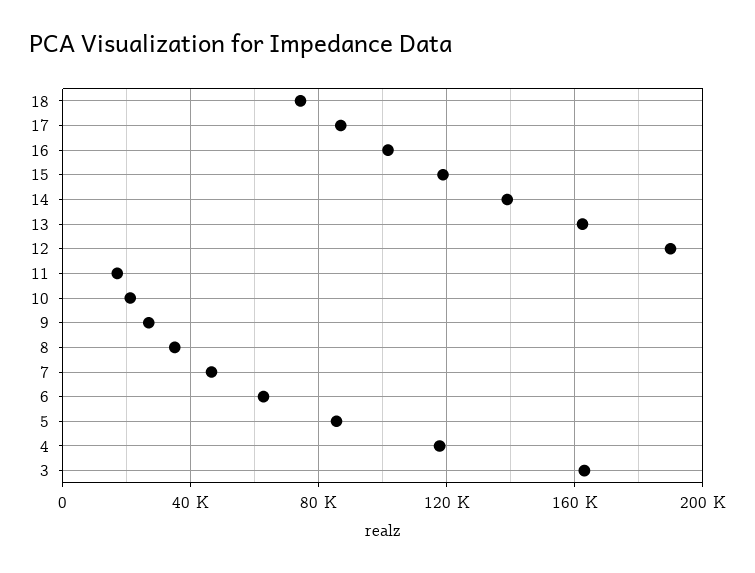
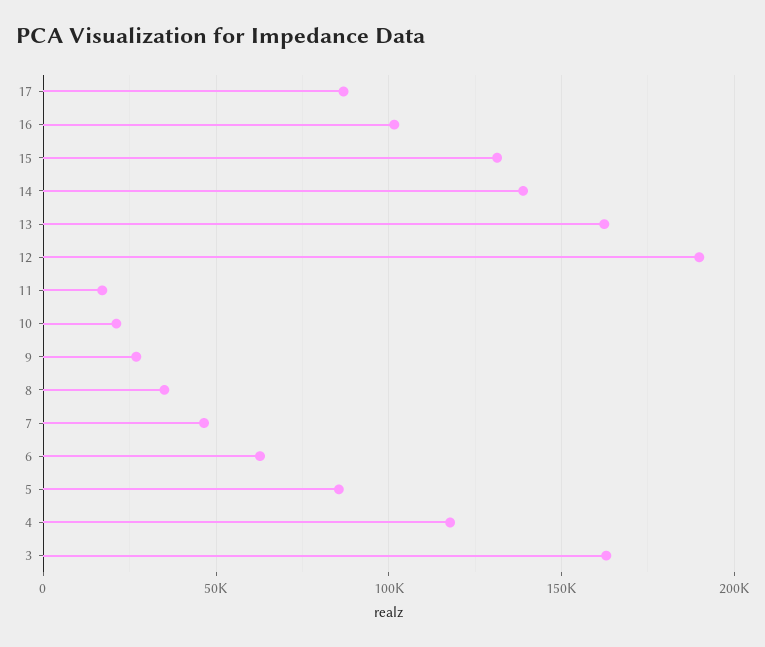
18: 75000 -> none
15: 120000 -> 130000

